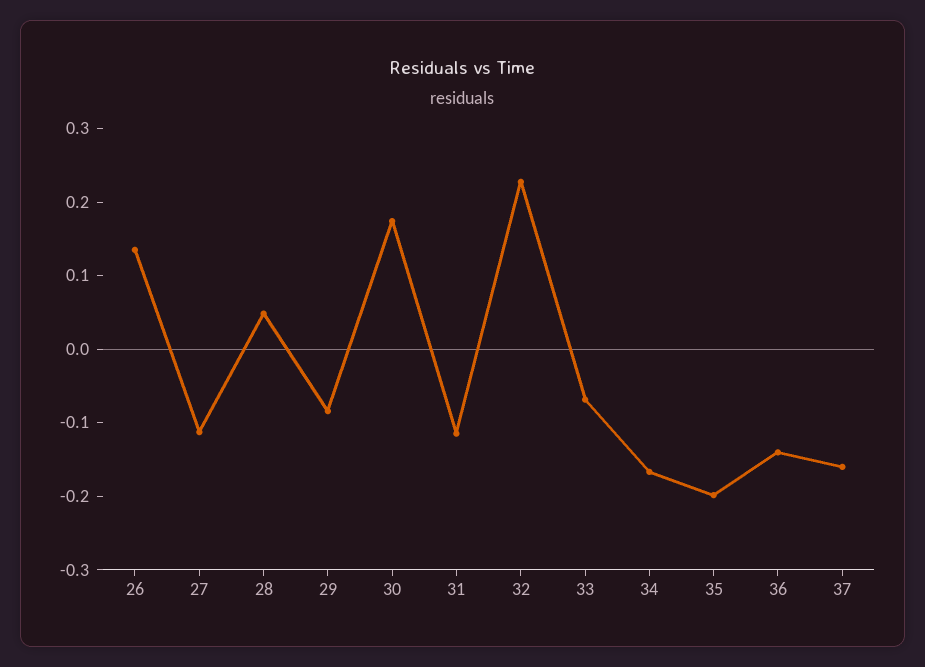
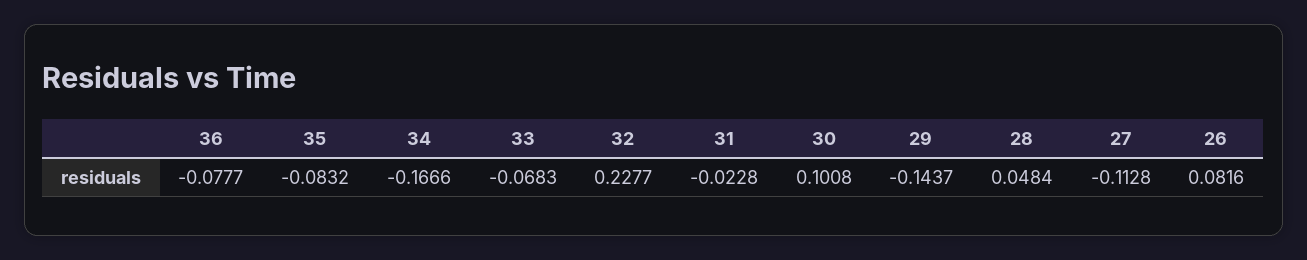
26: 0.14 -> 0.0816
29: -0.08 -> -0.1437
30: 0.18 -> 0.1008
31: -0.12 -> -0.0228
35: -0.2 -> -0.0832
36: -0.14 -> -0.0777
37: -0.16 -> none

